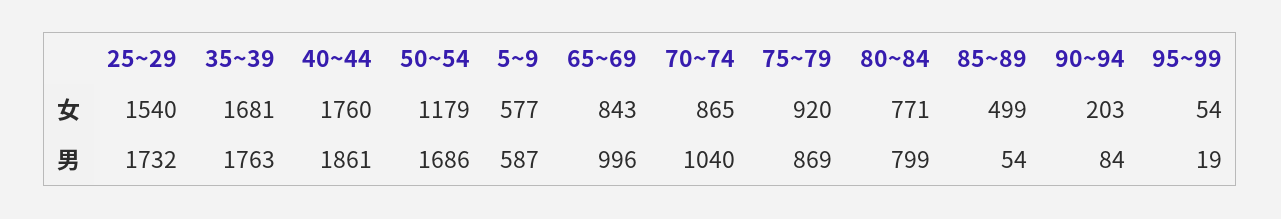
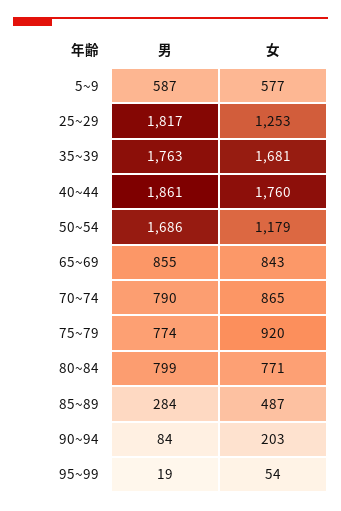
25~29, 女: 1540 -> 1253
85~89, 女: 499 -> 487
25~29, 男: 1732 -> 1817
65~69, 男: 996 -> 855
70~74, 男: 1040 -> 790
75~79, 男: 869 -> 774
85~89, 男: 54 -> 284

